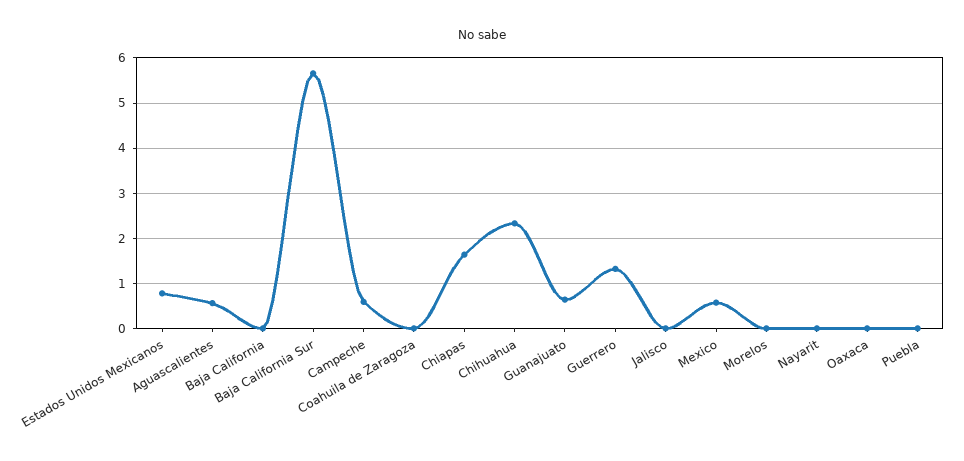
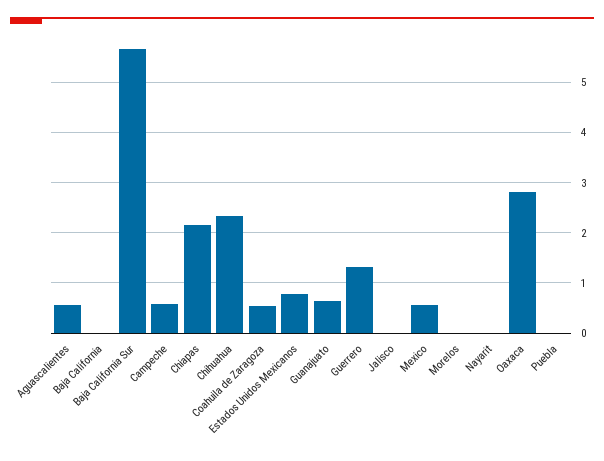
Coahuila de Zaragoza: 0 -> 0.6
Chiapas: 1.6 -> 2.2
Oaxaca: 0 -> 2.8

